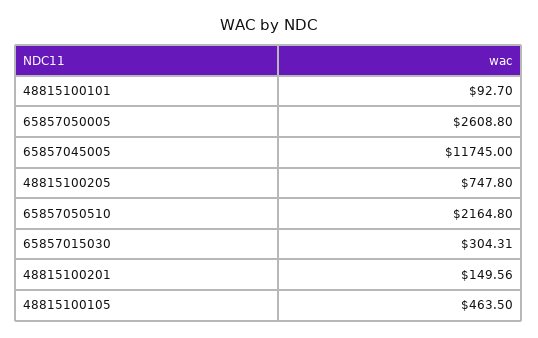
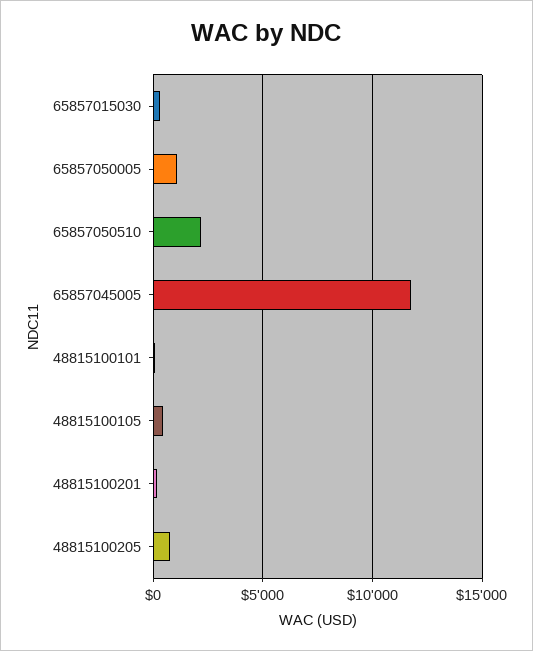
65857050005: 2608.8 -> 1000

